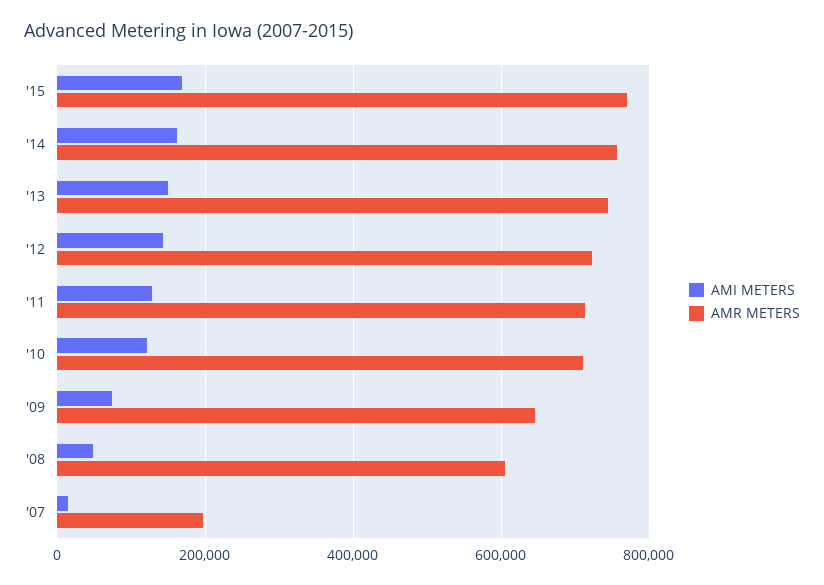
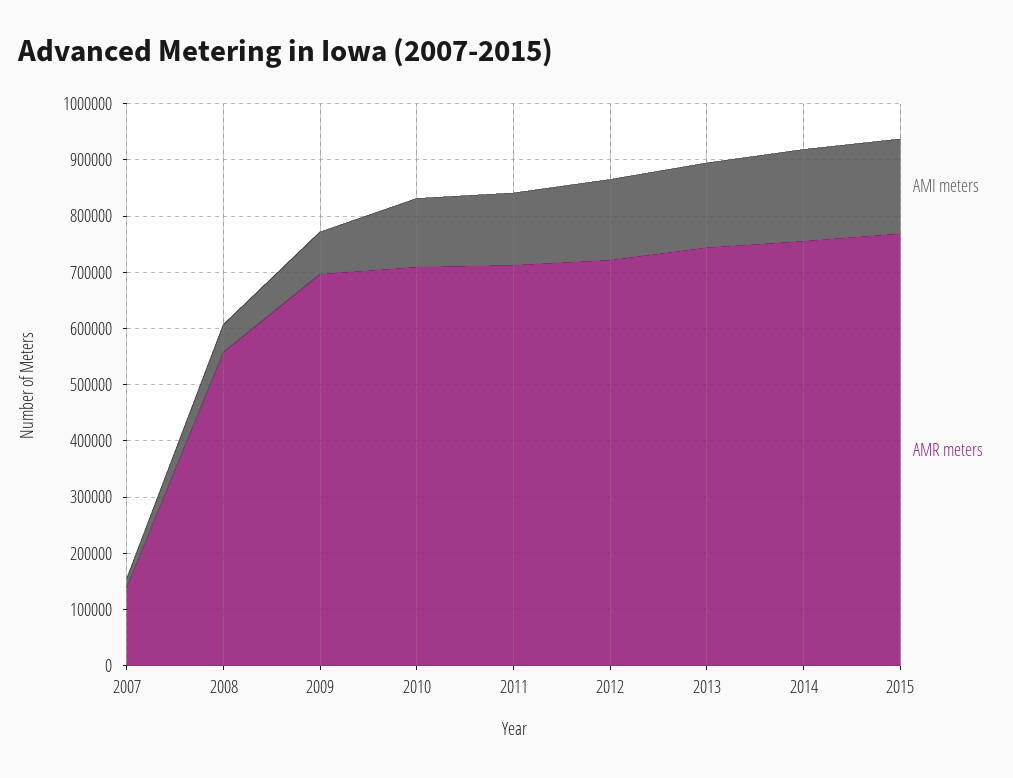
AMR METERS, '09: 640000 -> 700000
AMR METERS, '08: 600000 -> 560000
AMR METERS, '07: 200000 -> 140000

